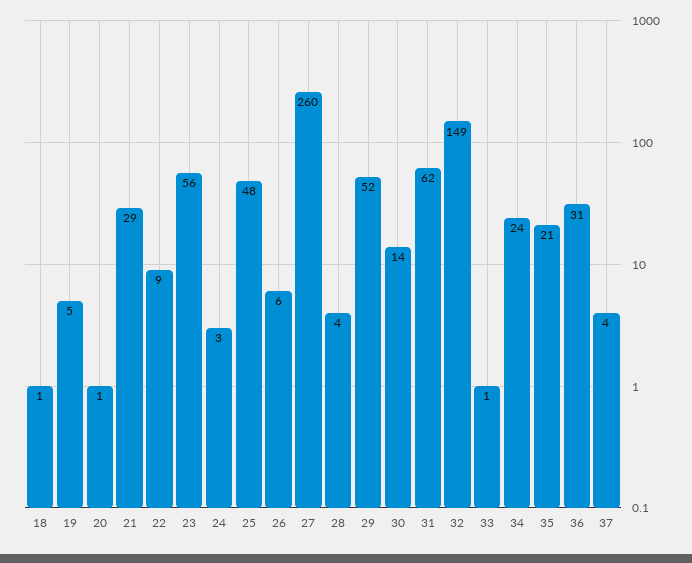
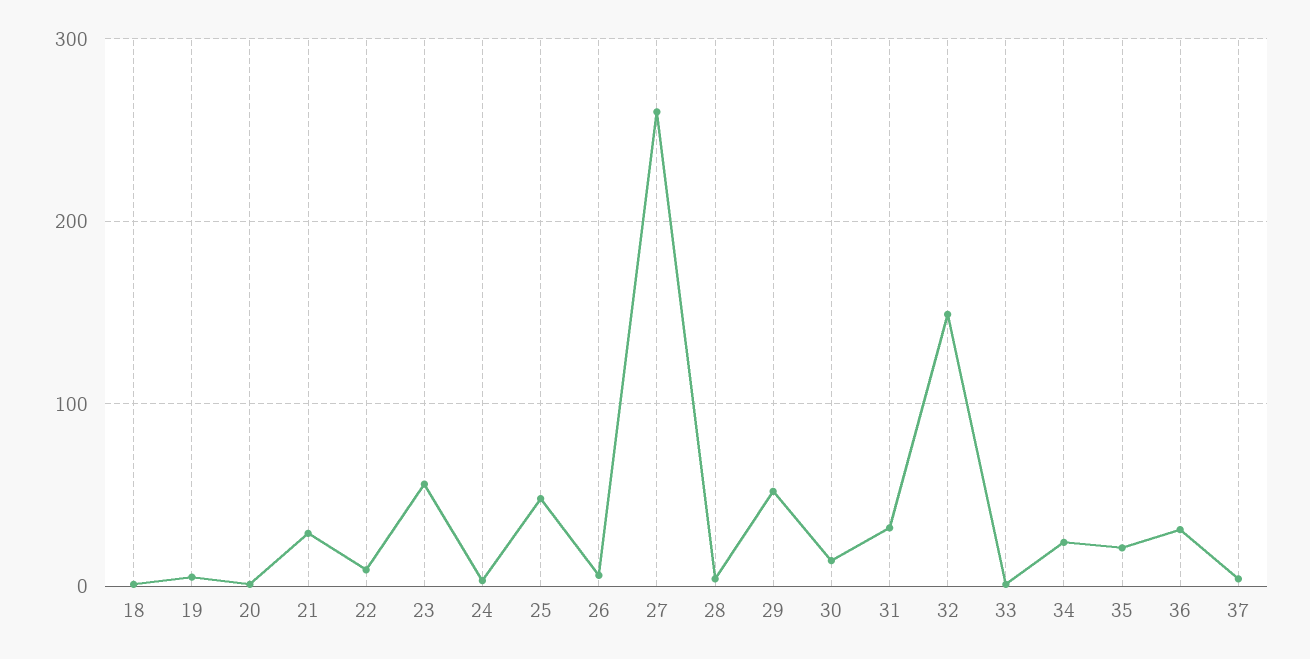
31: 62 -> 30

